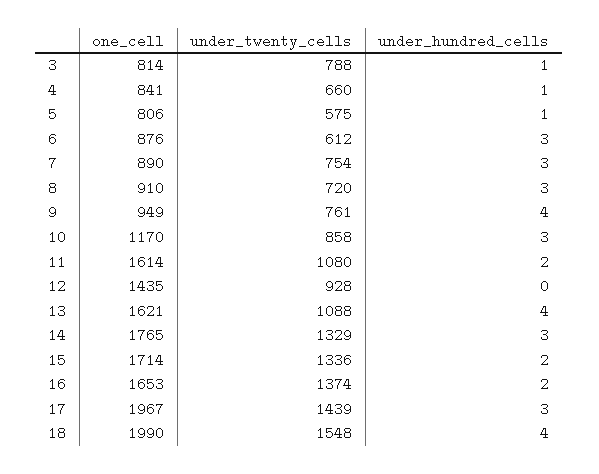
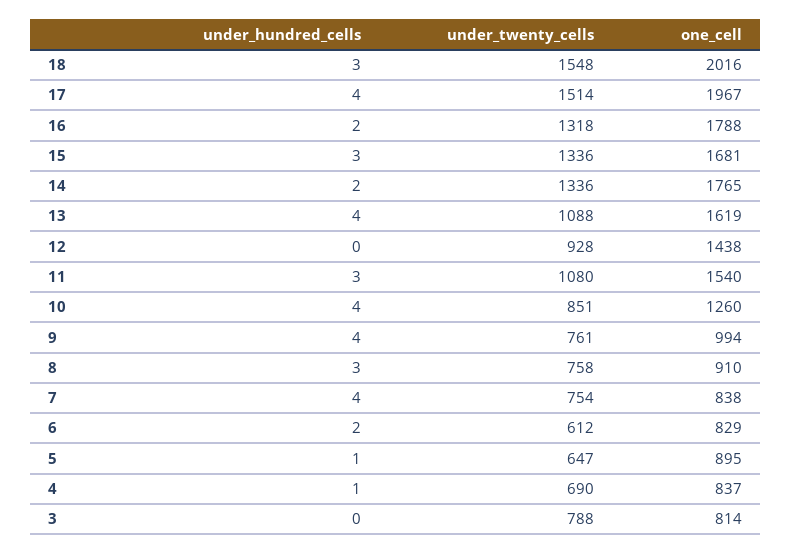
under_hundred_cells, 3: 1 -> 0
one_cell, 4: 841 -> 837
under_twenty_cells, 4: 660 -> 690
one_cell, 5: 806 -> 895
under_twenty_cells, 5: 575 -> 647
one_cell, 6: 876 -> 829
under_hundred_cells, 6: 3 -> 2
one_cell, 7: 890 -> 838
under_hundred_cells, 7: 3 -> 4
under_twenty_cells, 8: 720 -> 758
one_cell, 9: 949 -> 994
one_cell, 10: 1170 -> 1260
under_twenty_cells, 10: 858 -> 851
under_hundred_cells, 10: 3 -> 4
one_cell, 11: 1614 -> 1540
under_hundred_cells, 11: 2 -> 3
one_cell, 12: 1435 -> 1438
one_cell, 13: 1621 -> 1619
under_twenty_cells, 14: 1329 -> 1336
under_hundred_cells, 14: 3 -> 2
one_cell, 15: 1714 -> 1681
under_hundred_cells, 15: 2 -> 3
one_cell, 16: 1653 -> 1788
under_twenty_cells, 16: 1374 -> 1318
under_twenty_cells, 17: 1439 -> 1514
under_hundred_cells, 17: 3 -> 4
one_cell, 18: 1990 -> 2016
under_hundred_cells, 18: 4 -> 3

